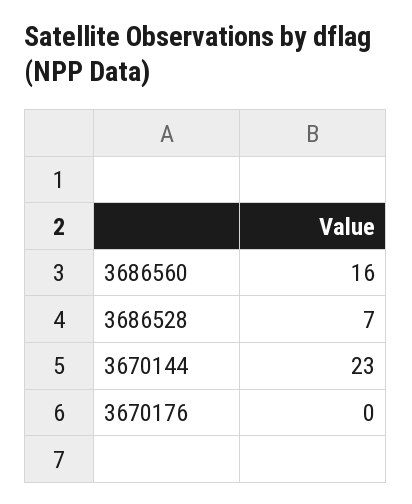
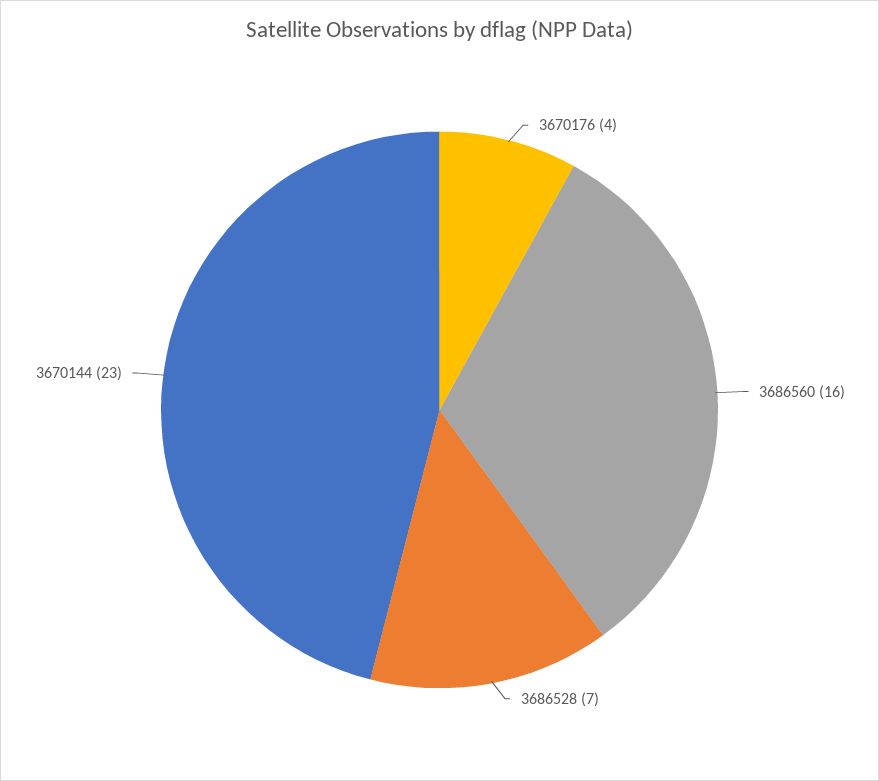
3670176: 0 -> 4

